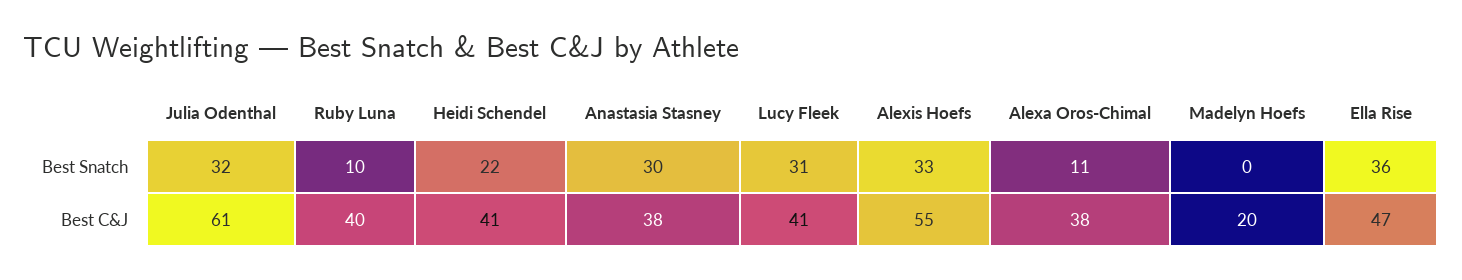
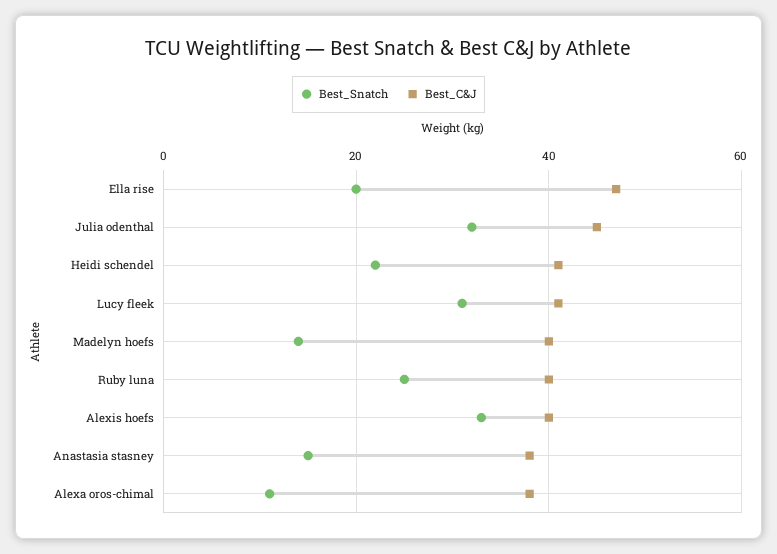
Best Snatch, Ruby Luna: 10 -> 25
Best Snatch, Anastasia Stasney: 30 -> 15
Best Snatch, Madelyn Hoefs: 0 -> 15
Best Snatch, Ella Rise: 36 -> 20
Best C&J, Julia Odenthal: 61 -> 45
Best C&J, Alexis Hoefs: 55 -> 40
Best C&J, Madelyn Hoefs: 20 -> 40

